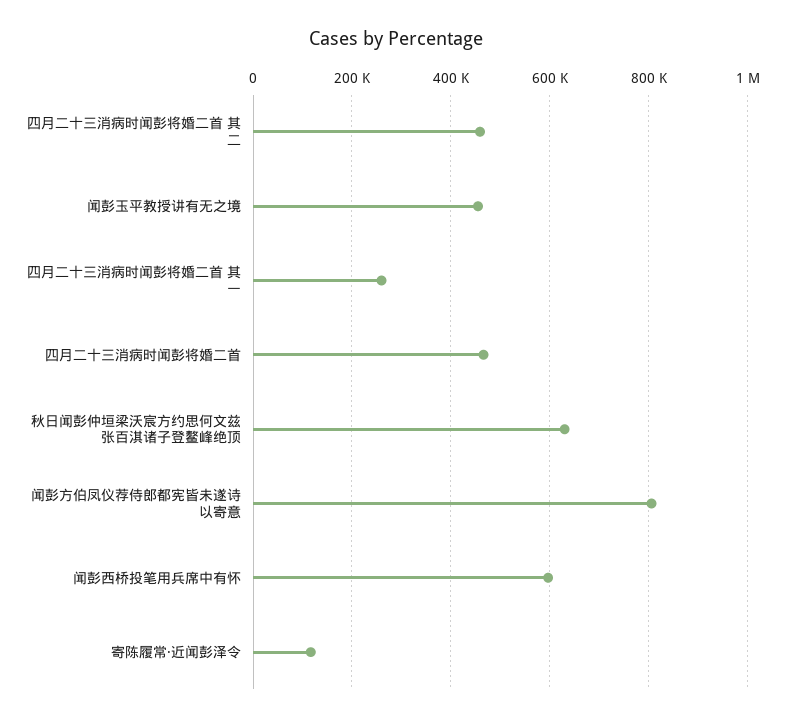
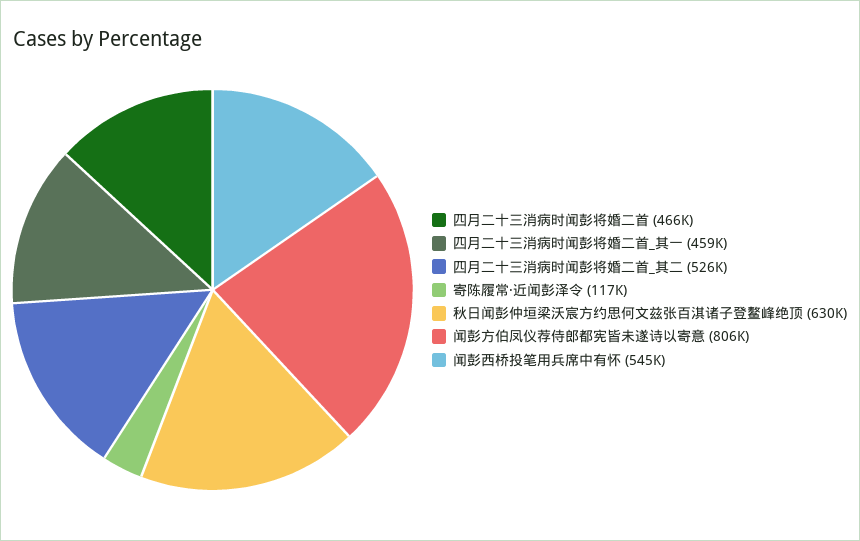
四月二十三消病时闻彭将婚二首 其二: 460000 -> 526000
闻彭玉平教授讲有无之境: 460000 -> none
四月二十三消病时闻彭将婚二首 其一: 260000 -> 459000
闻彭西桥投笔用兵席中有怀: 600000 -> 545000

